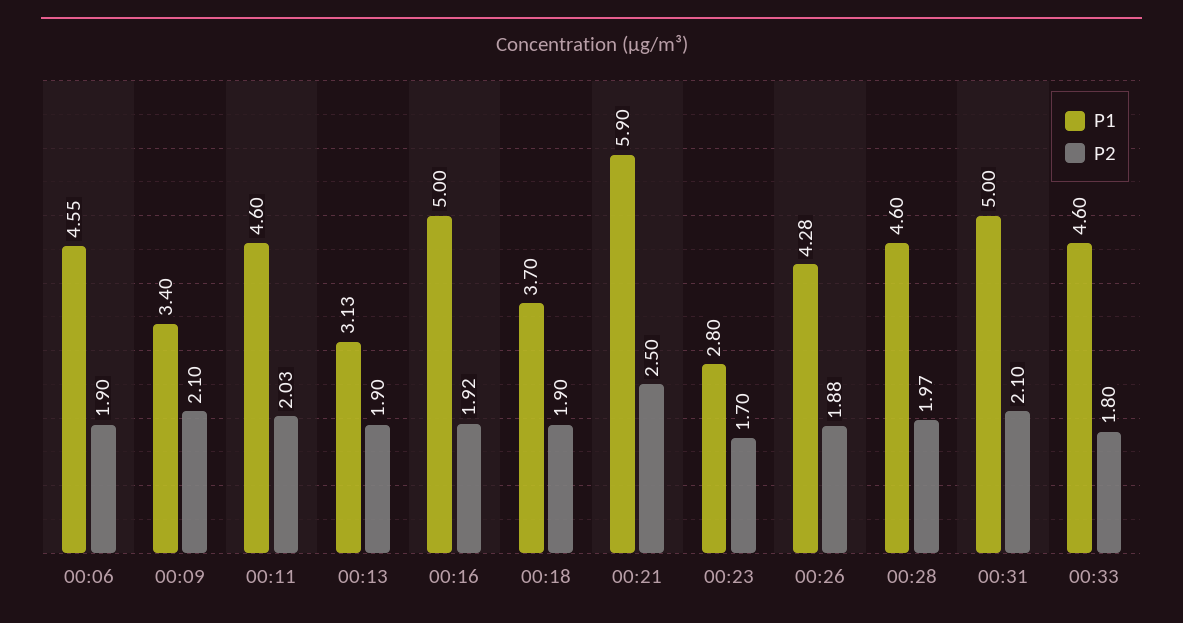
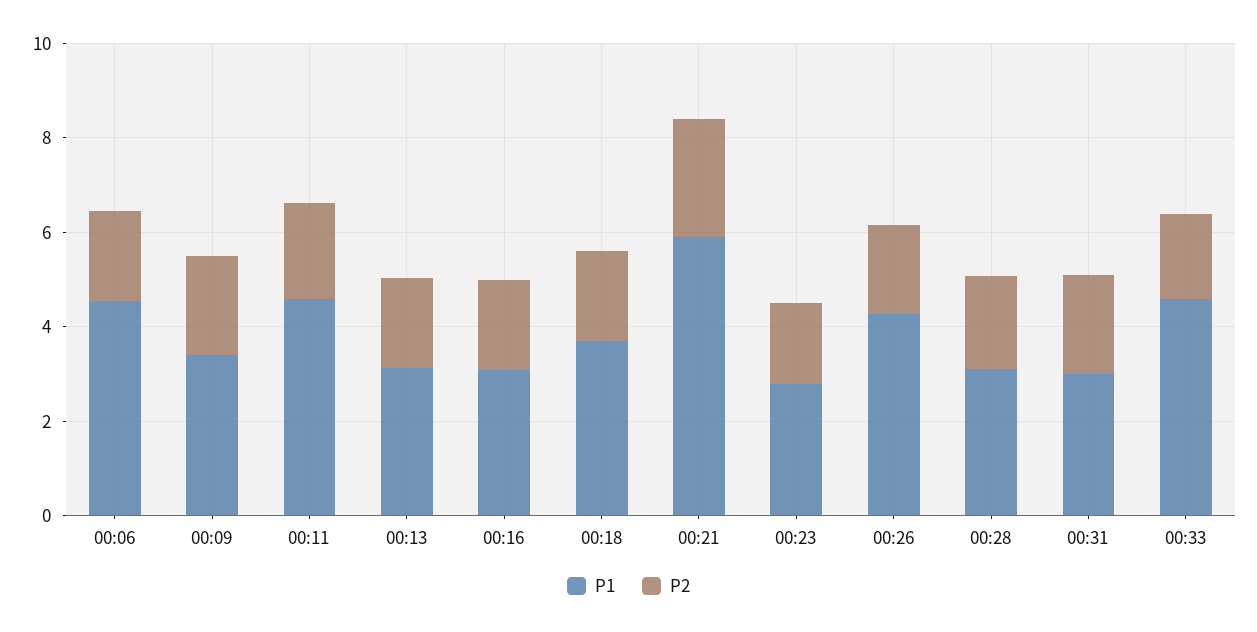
P1, 00:16: 5 -> 3
P1, 00:28: 4.6 -> 3
P1, 00:31: 5 -> 3

